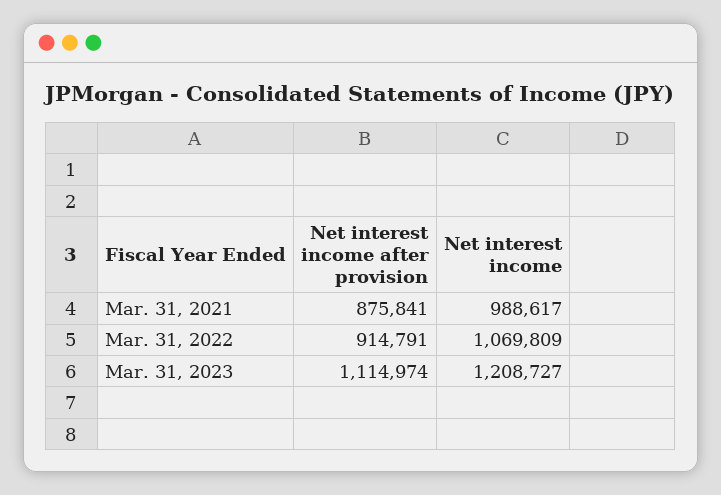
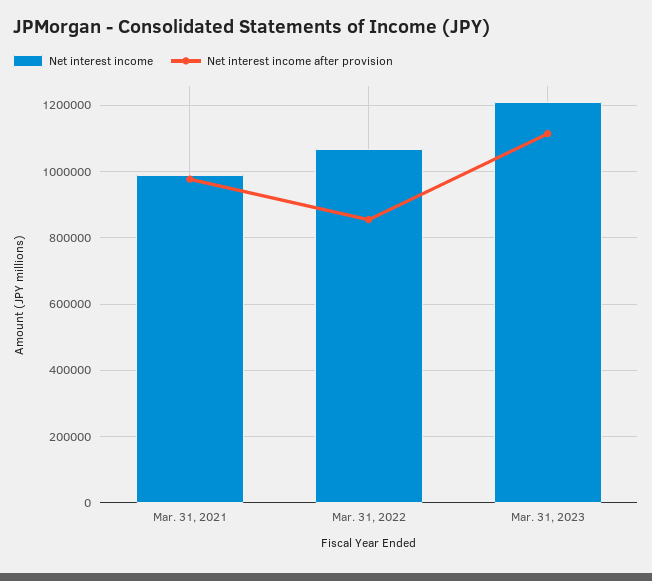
Net interest income after provision, Mar. 31, 2021: 875841 -> 980000
Net interest income after provision, Mar. 31, 2022: 914791 -> 860000

